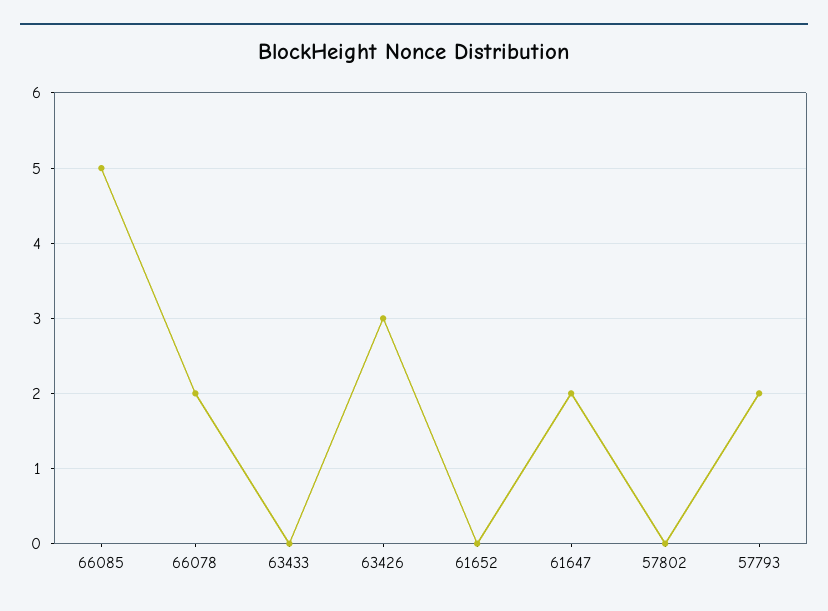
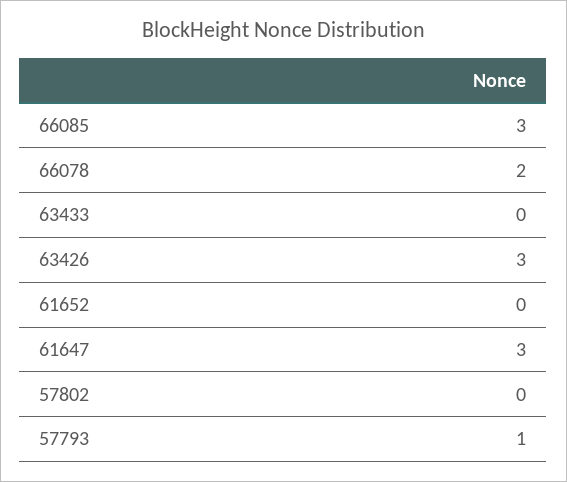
66085: 5 -> 3
61647: 2 -> 3
57793: 2 -> 1

